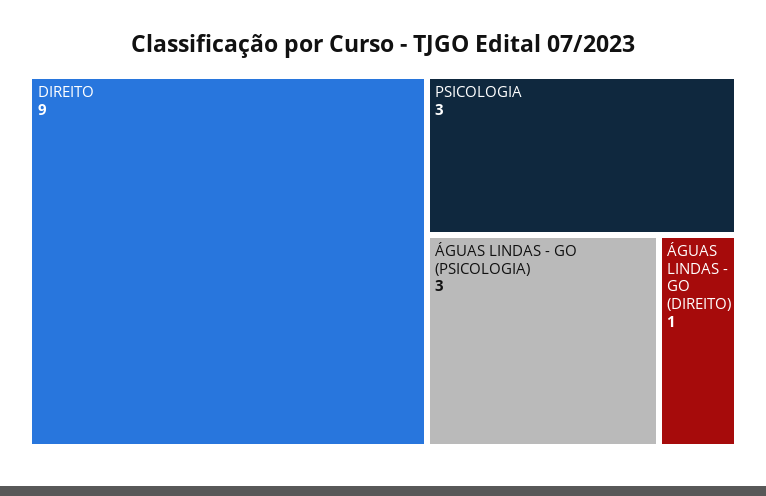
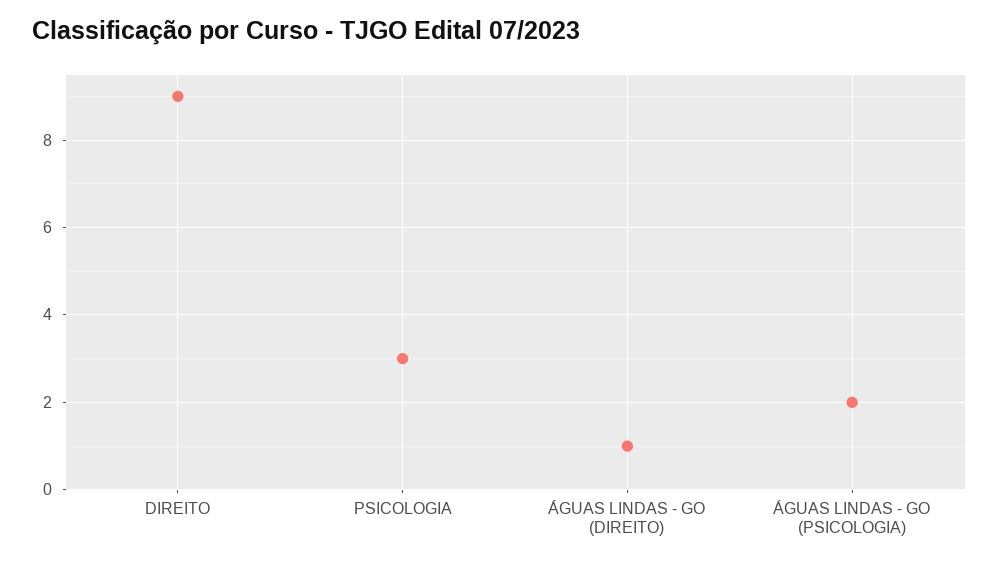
ÁGUAS LINDAS - GO (PSICOLOGIA): 3 -> 2

